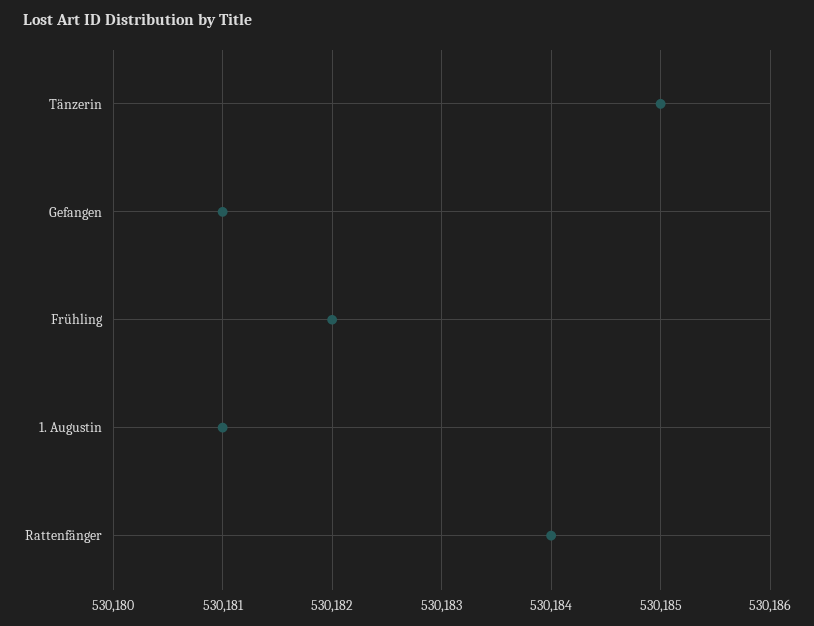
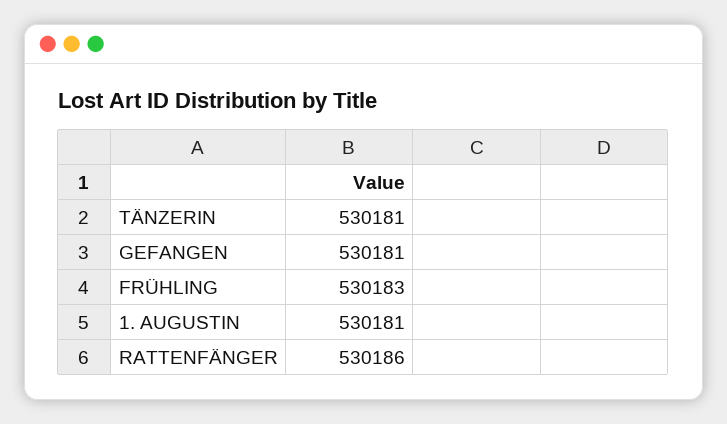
Tänzerin: 530185 -> 530181
Frühling: 530182 -> 530183
Rattenfänger: 530184 -> 530186

